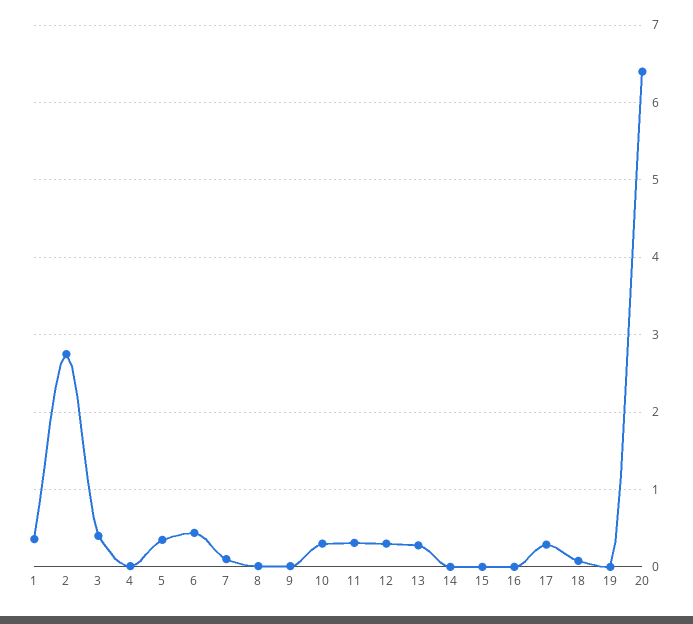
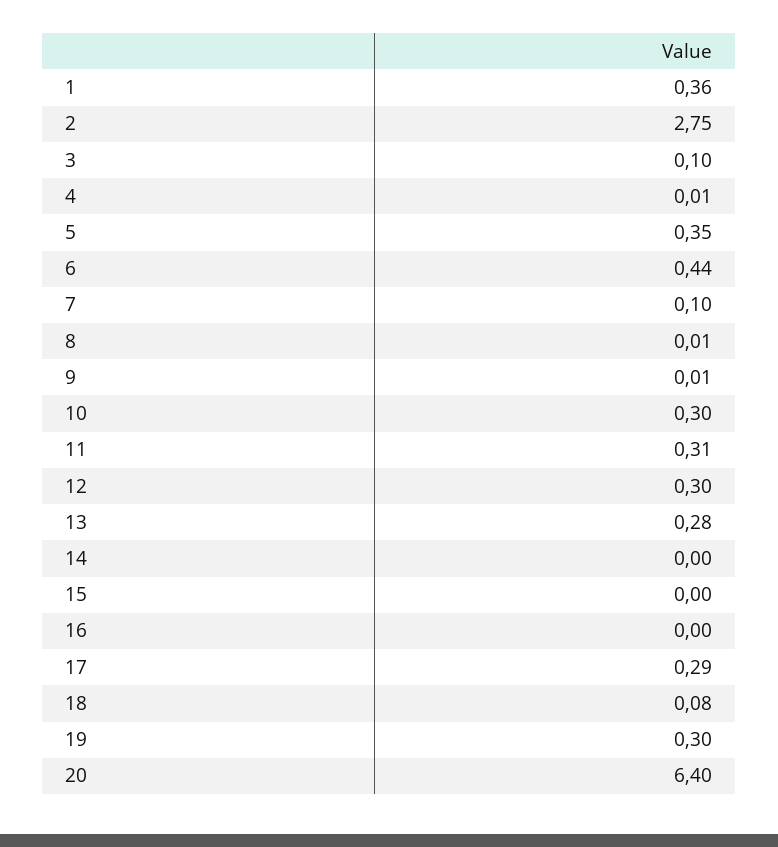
3: 0.4 -> 0.1
19: 0 -> 0.3

